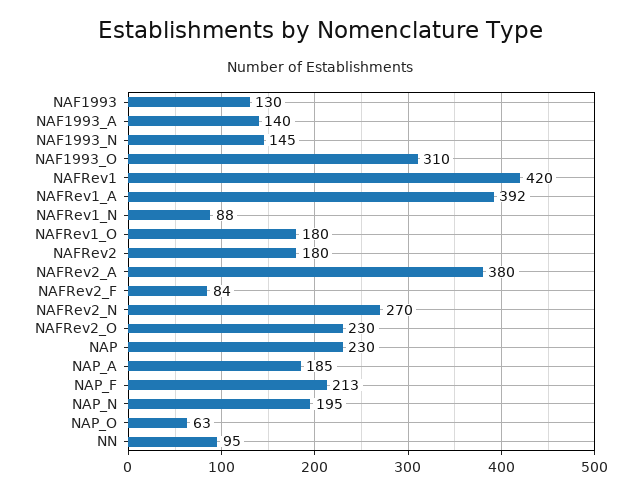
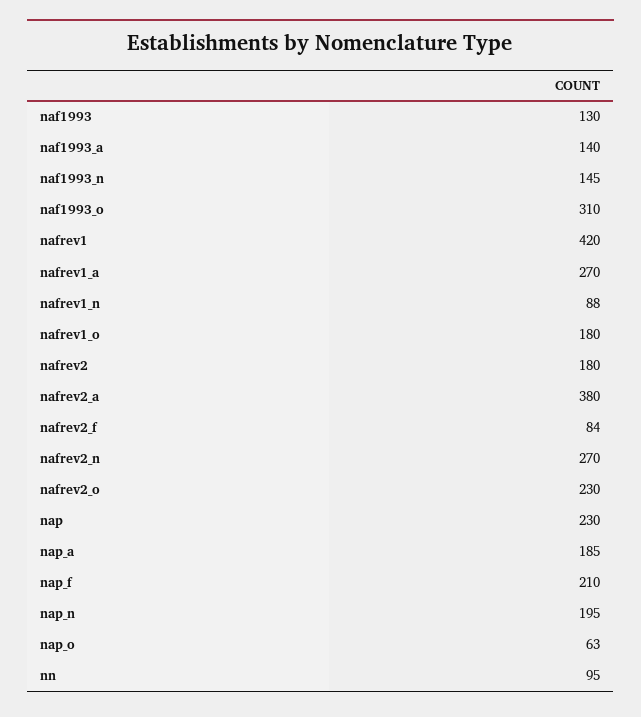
NAFRev1_A: 392 -> 270
NAP_F: 213 -> 210

